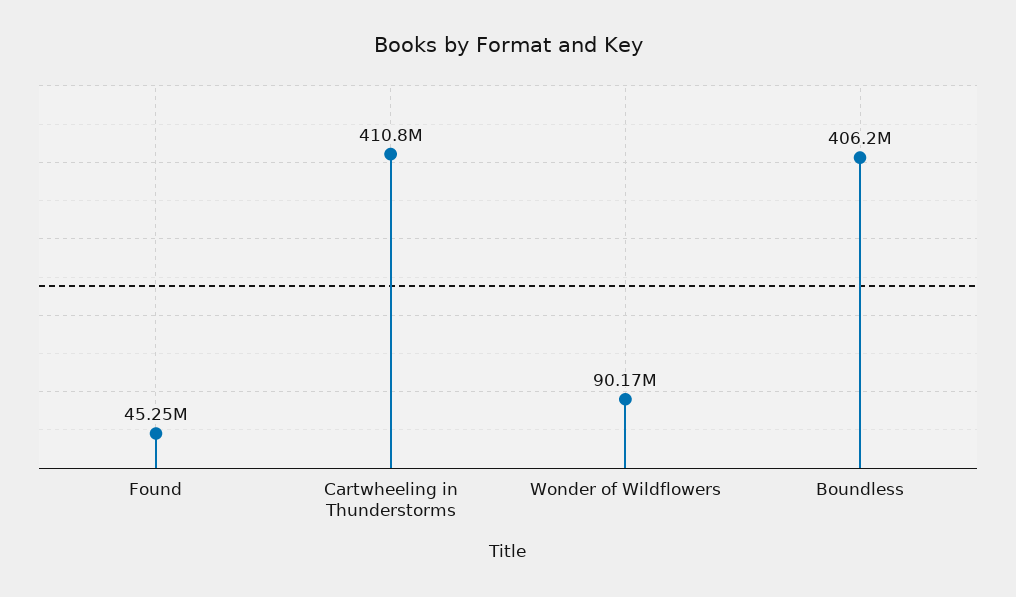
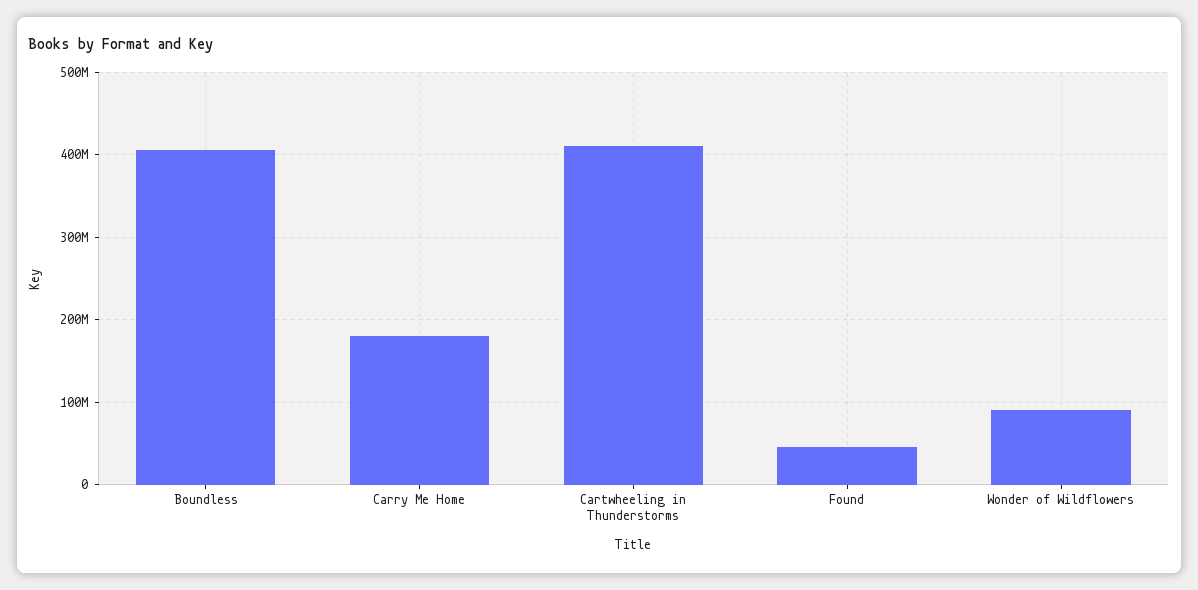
Carry Me Home: none -> 180000000

